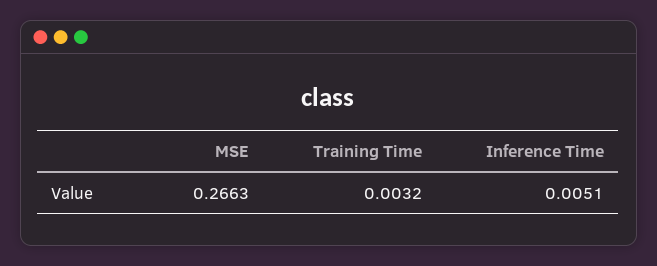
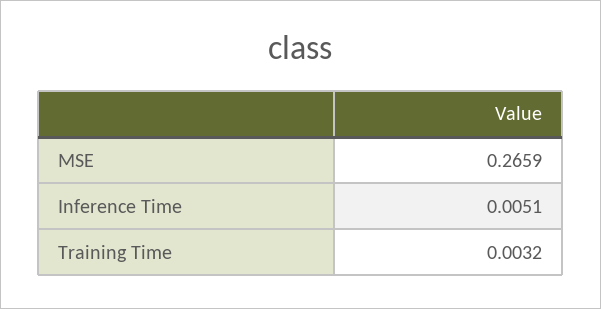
MSE: 0.2663 -> 0.2659

